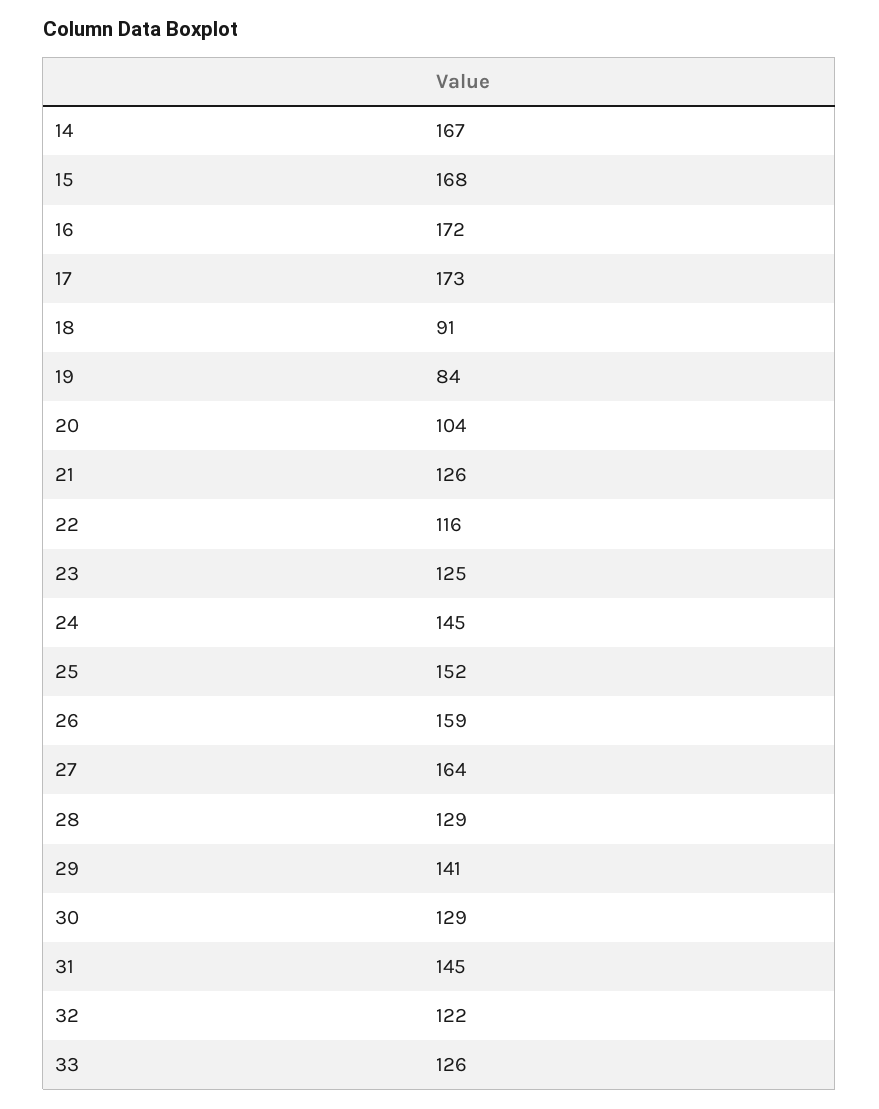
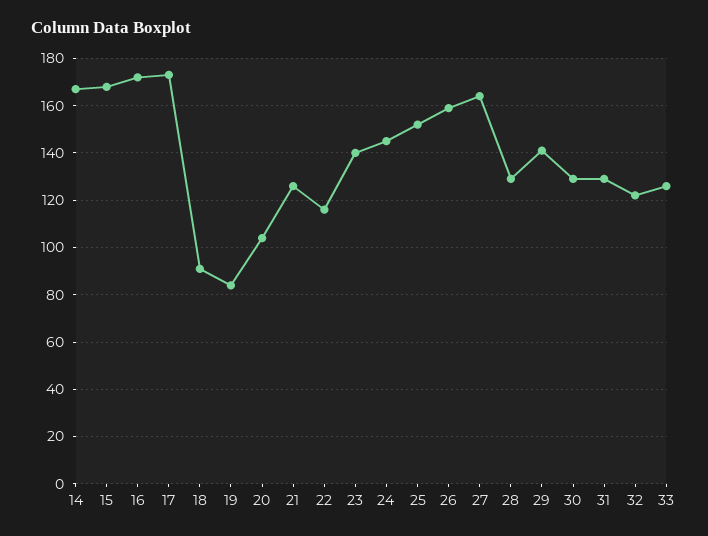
23: 125 -> 140
31: 145 -> 130

